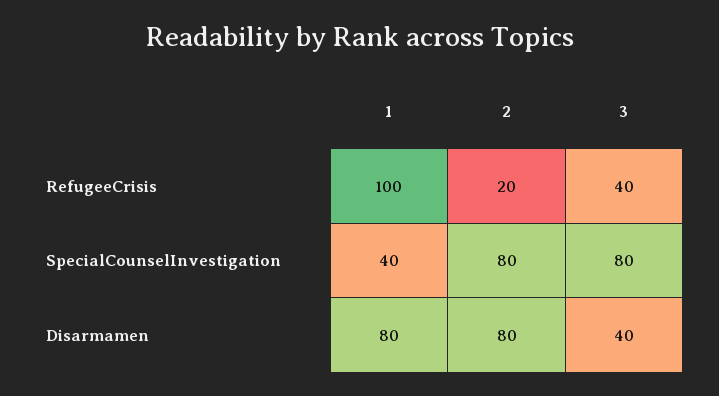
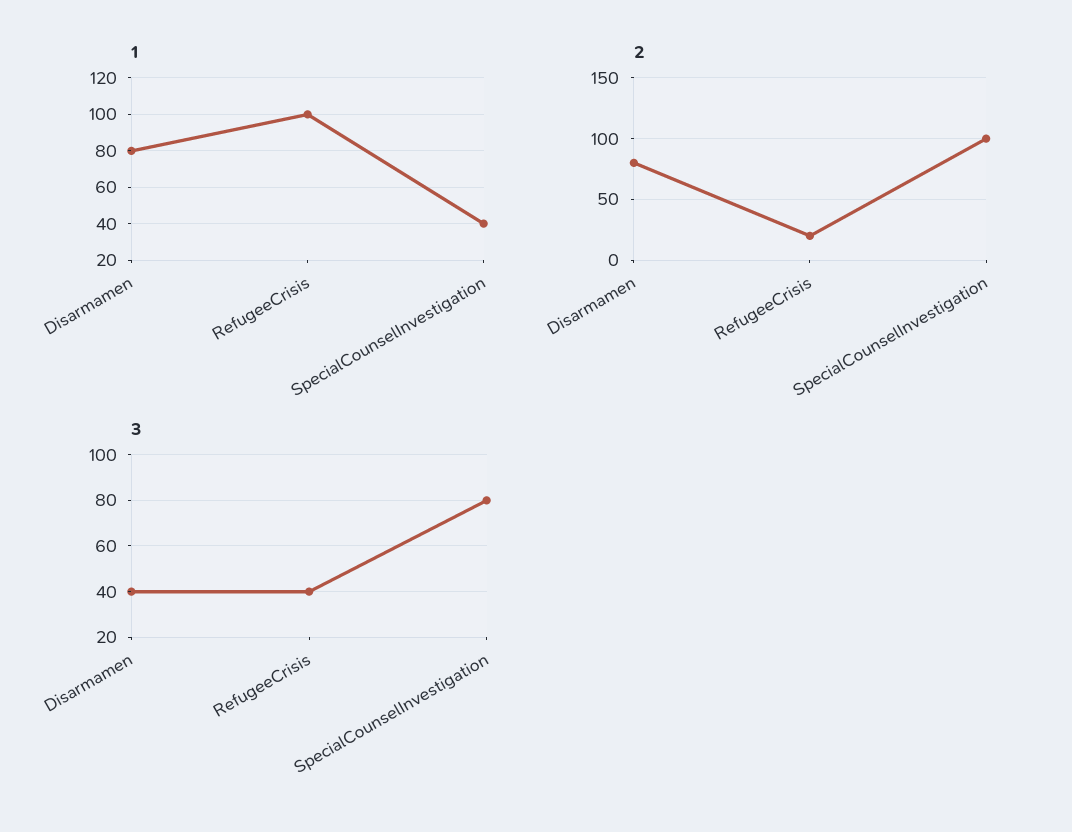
2, SpecialCounselInvestigation: 80 -> 100

